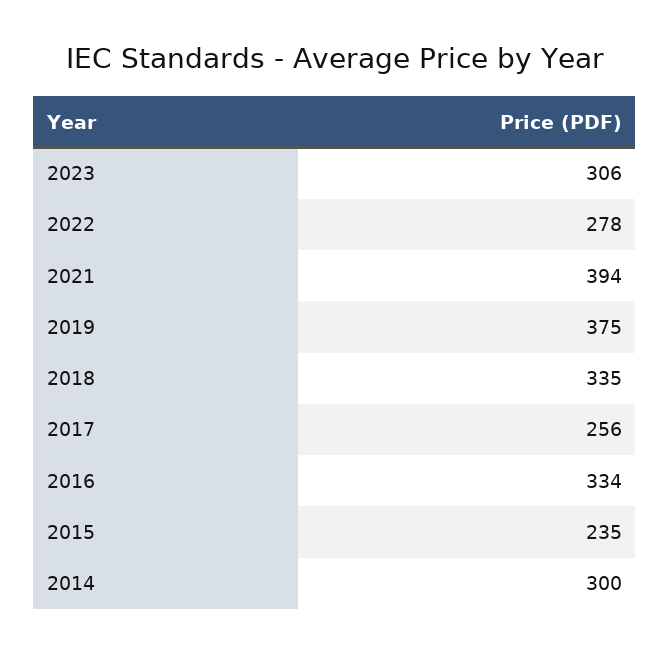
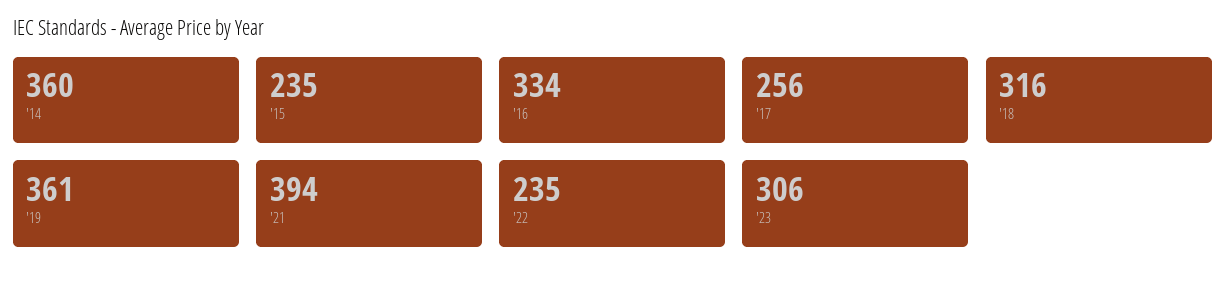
2022: 278 -> 235
2019: 375 -> 361
2018: 335 -> 316
2014: 300 -> 360

